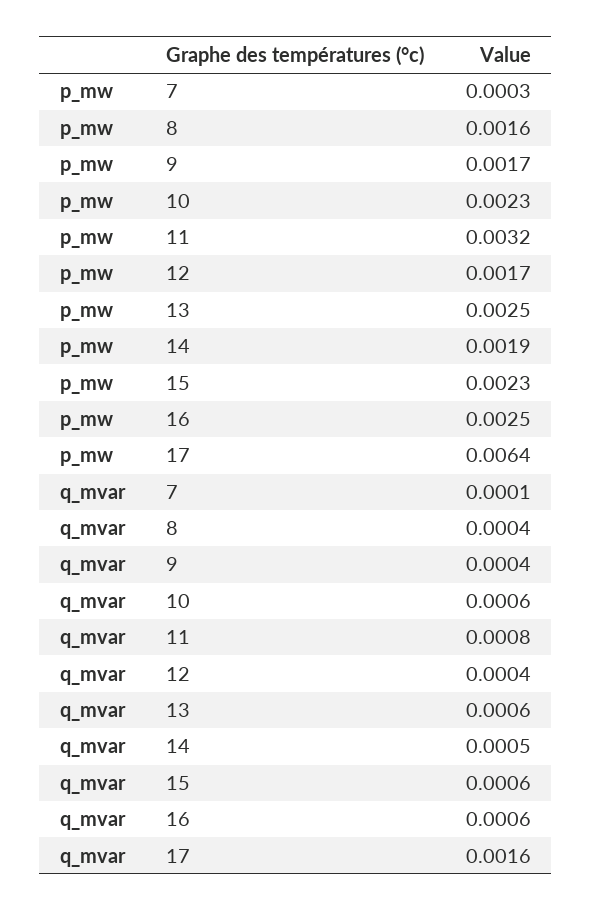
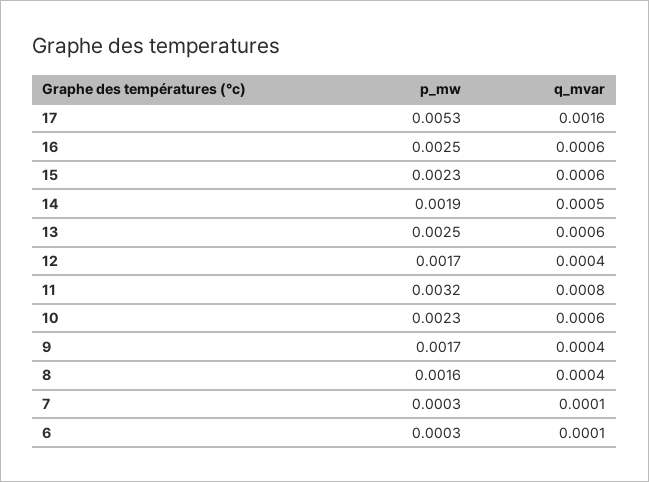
p_mw, 17: 0.0064 -> 0.0053
p_mw, 6: none -> 0.0003
q_mvar, 6: none -> 0.0001

